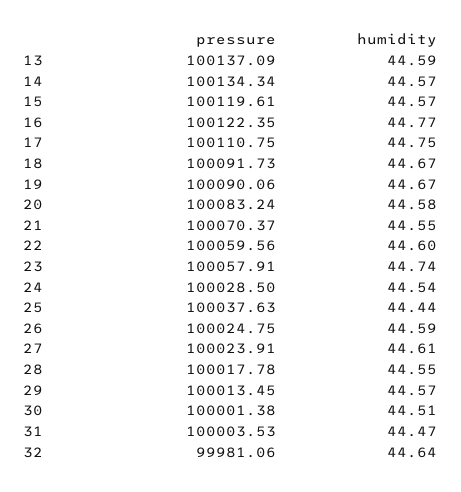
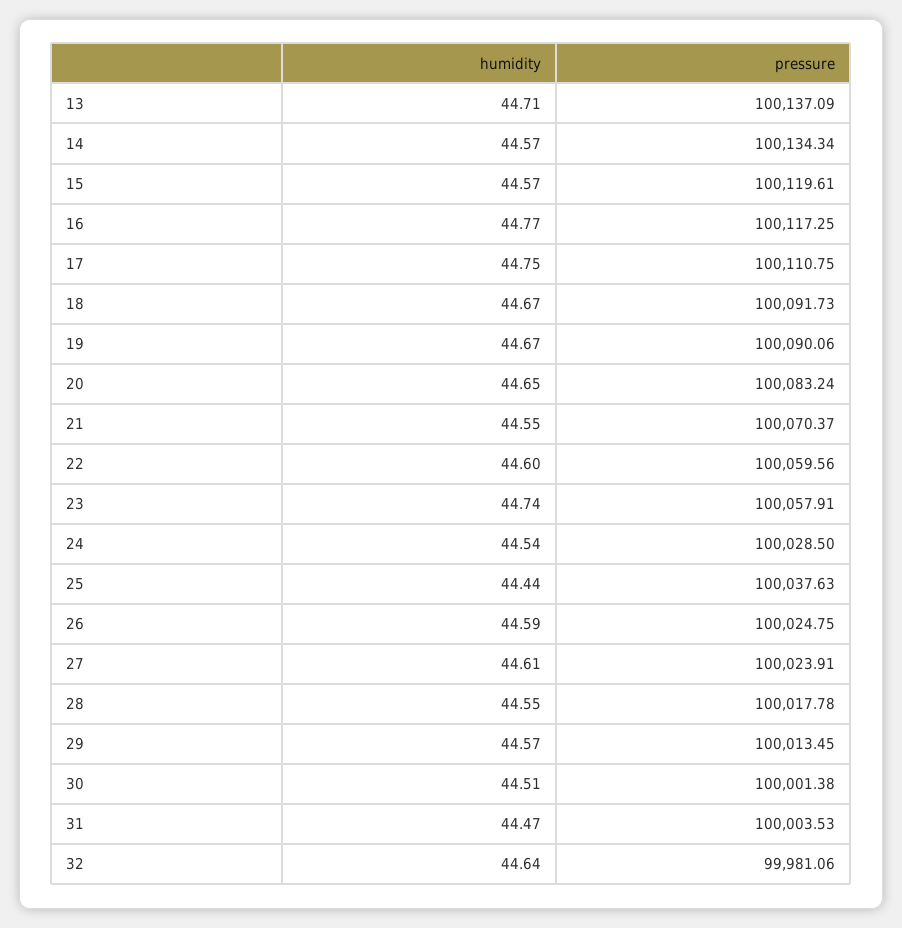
humidity, 13: 44.59 -> 44.71
pressure, 16: 100122.35 -> 100117.25
humidity, 20: 44.58 -> 44.65

